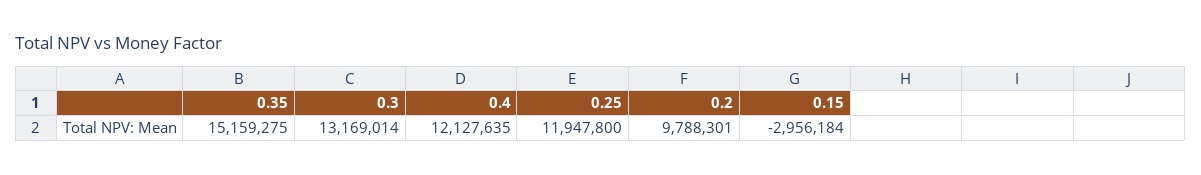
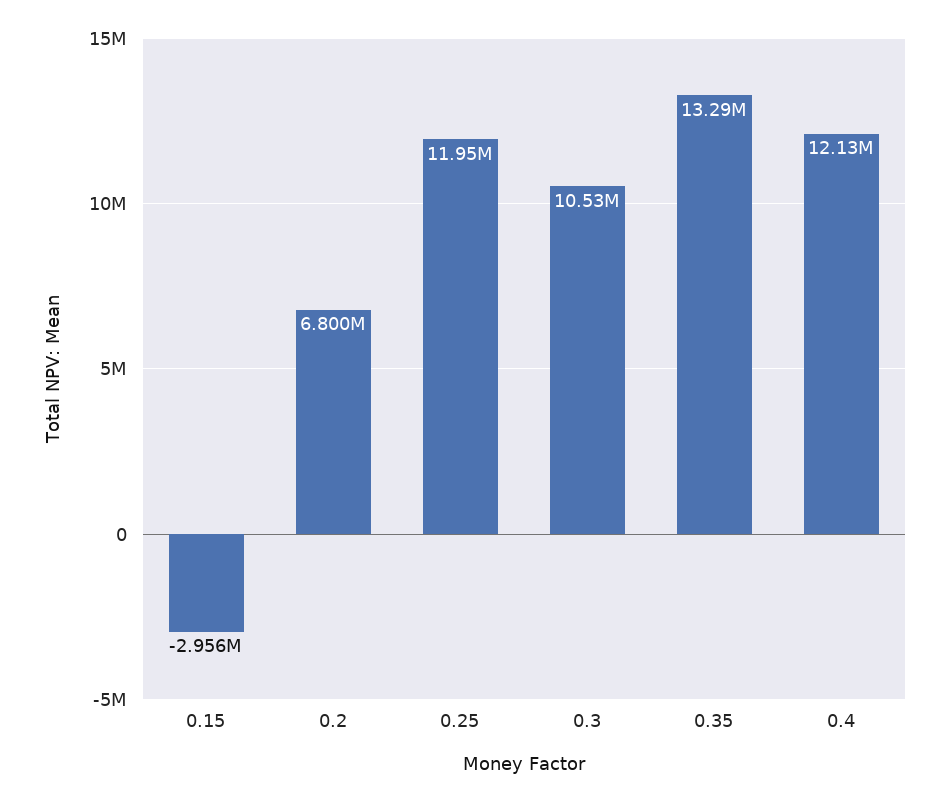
0.35: 15159275 -> 13290000
0.3: 13169014 -> 10530000
0.2: 9788301 -> 6800000

